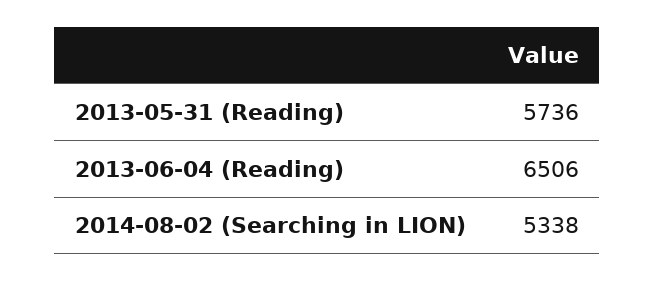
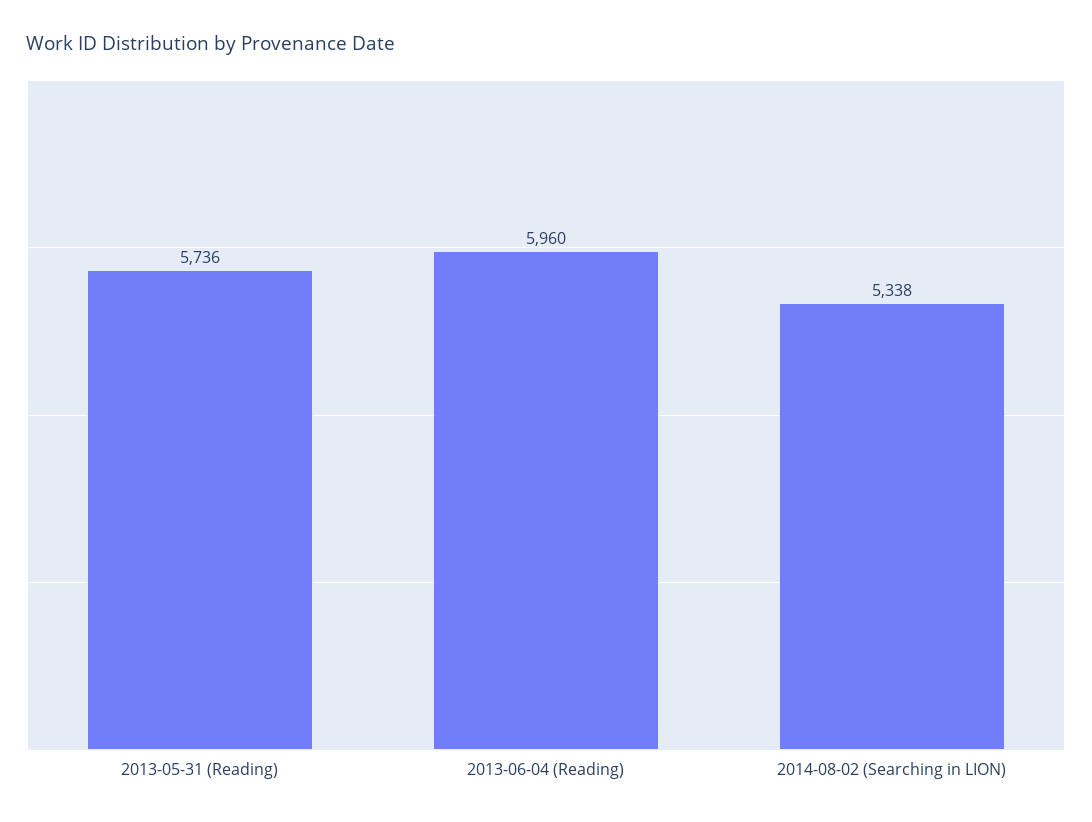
2013-06-04 (Reading): 6506 -> 5960

